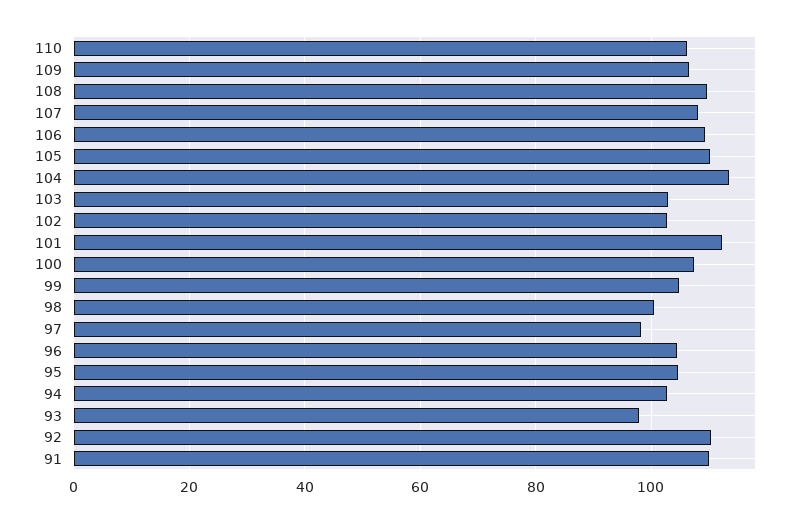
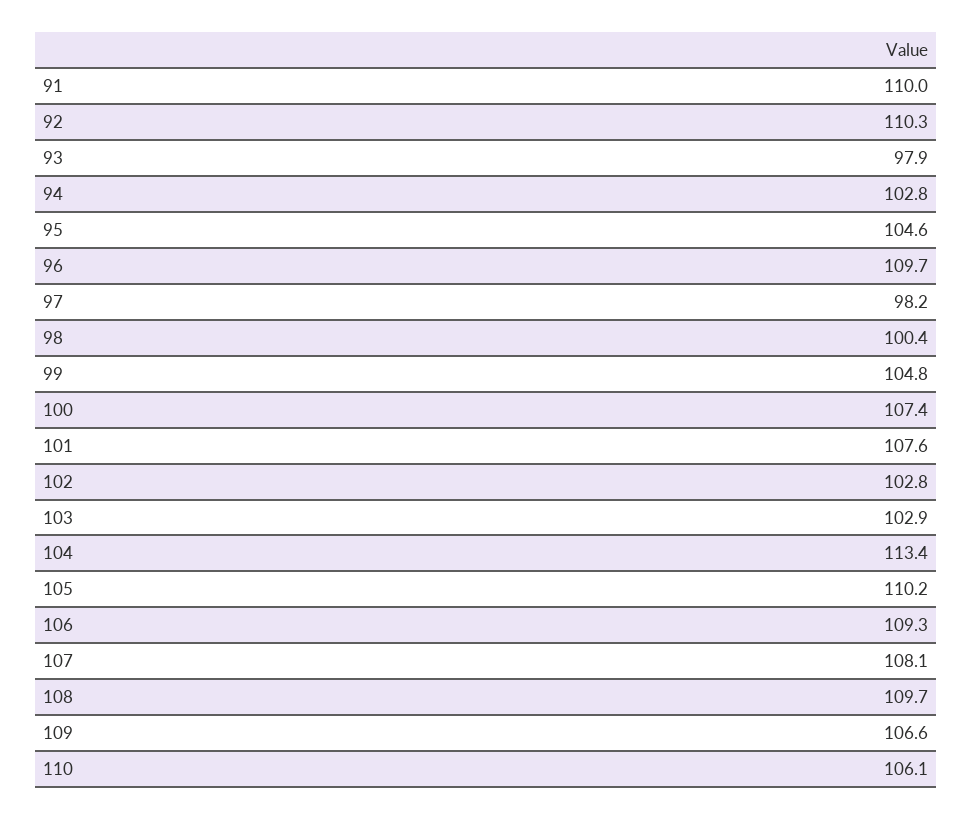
101: 112 -> 107.6
96: 104 -> 109.7

